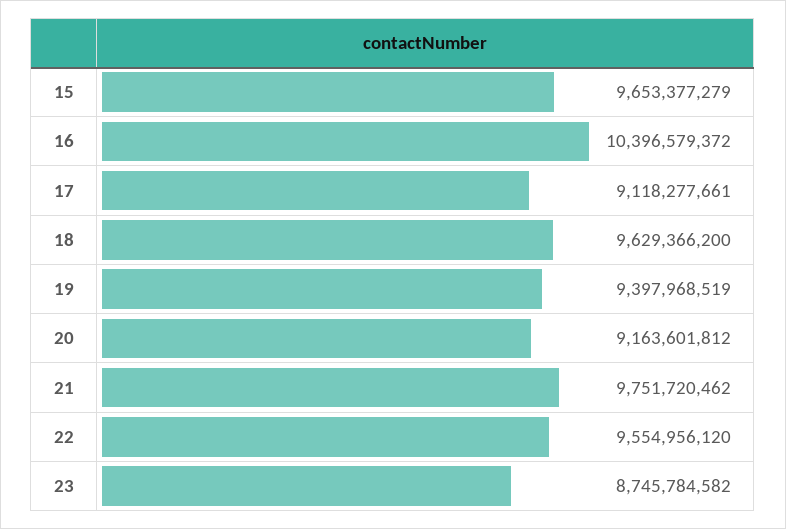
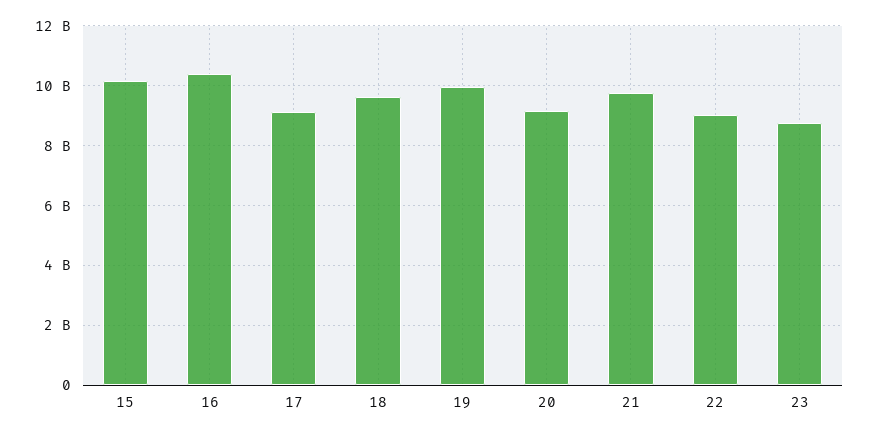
15: 9653377279 -> 10250000000
19: 9397968519 -> 10000000000
22: 9554956120 -> 9000000000

